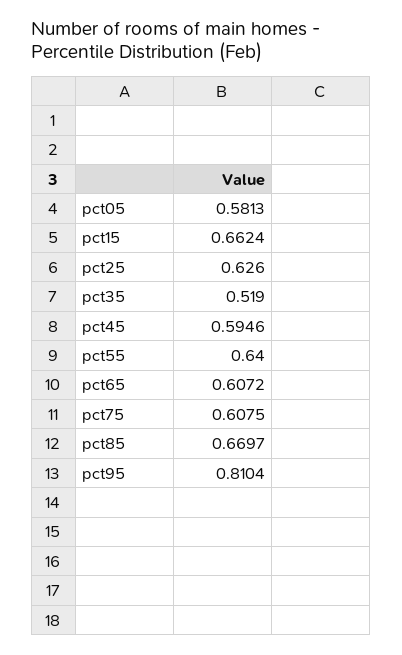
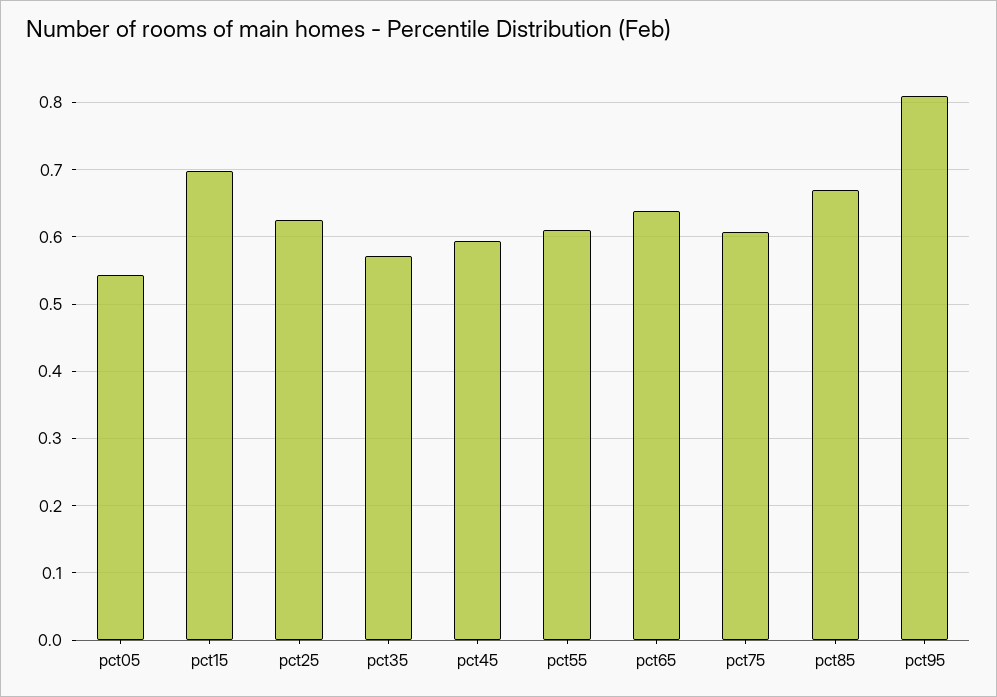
pct05: 0.5813 -> 0.54
pct15: 0.6624 -> 0.7
pct35: 0.519 -> 0.57
pct55: 0.64 -> 0.61
pct65: 0.6072 -> 0.64

